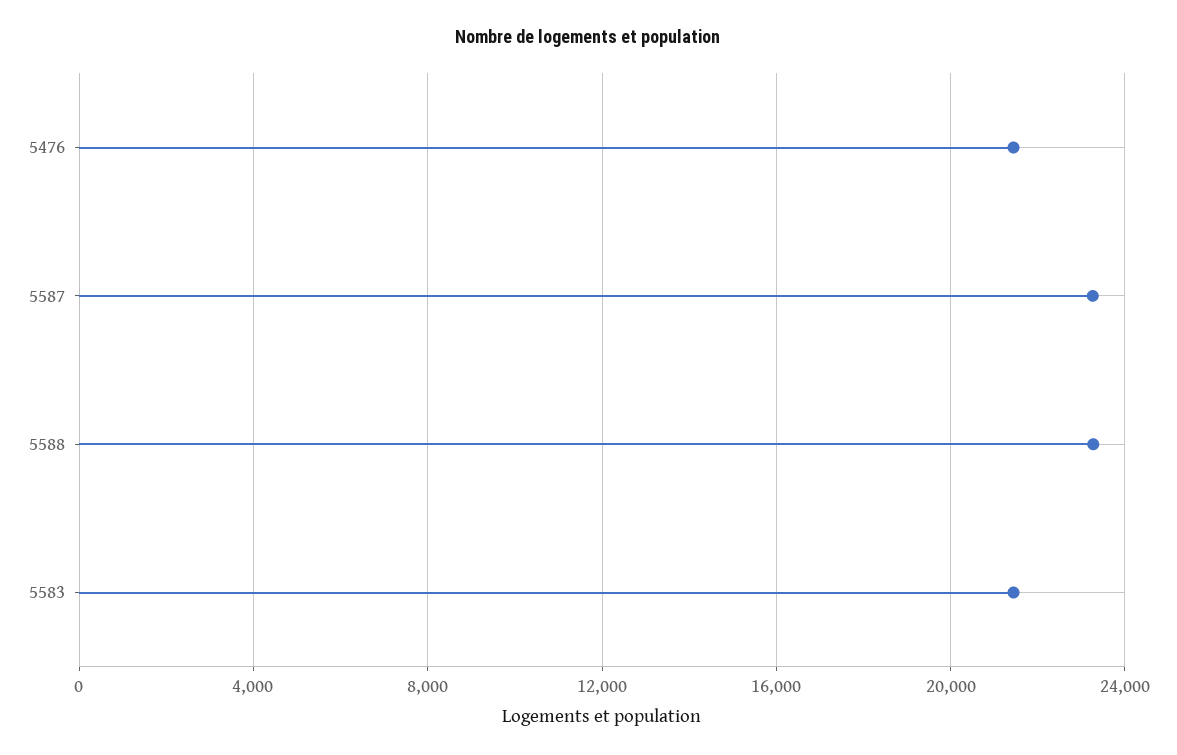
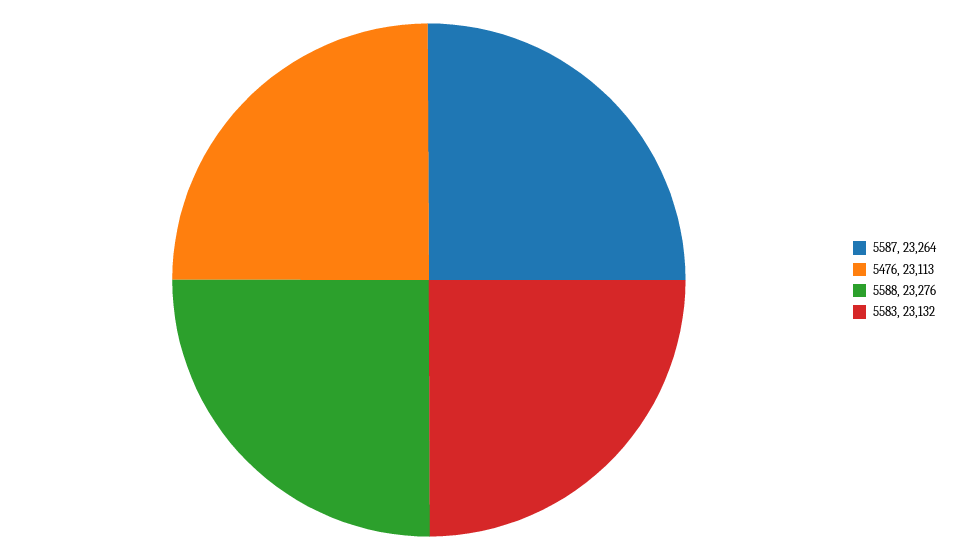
5476: 21500 -> 23113
5583: 21500 -> 23132

